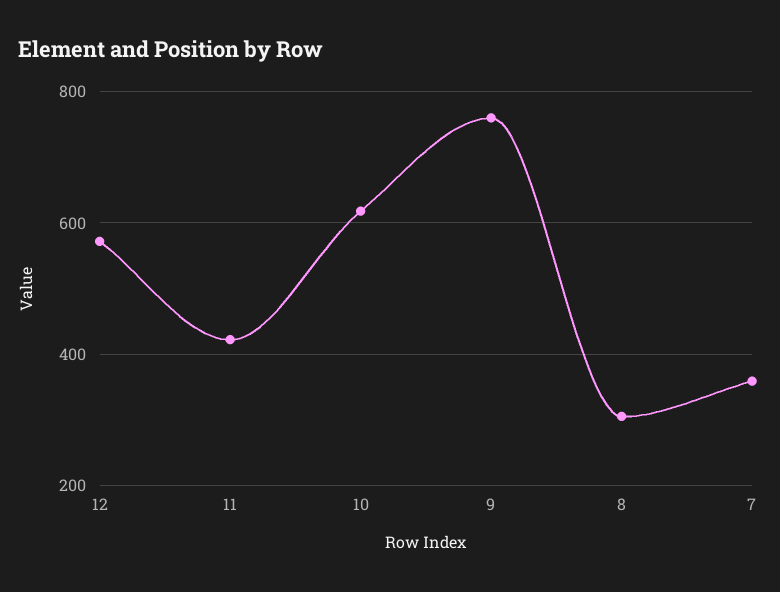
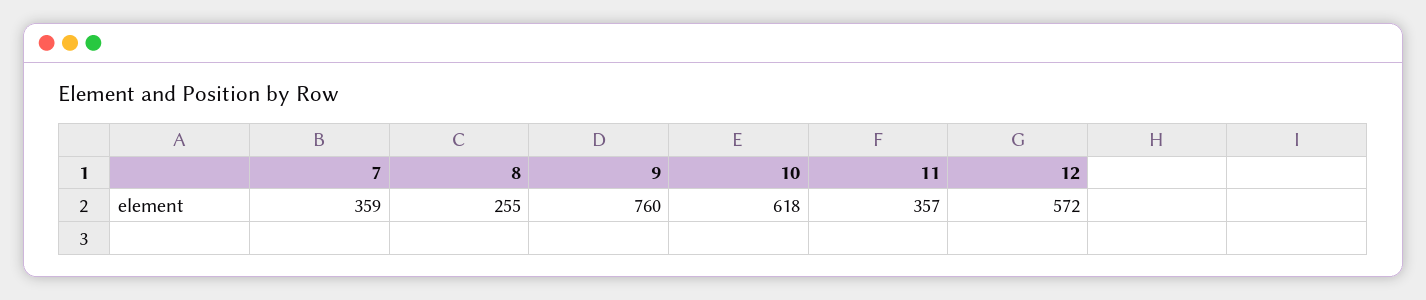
11: 420 -> 357
8: 300 -> 255

